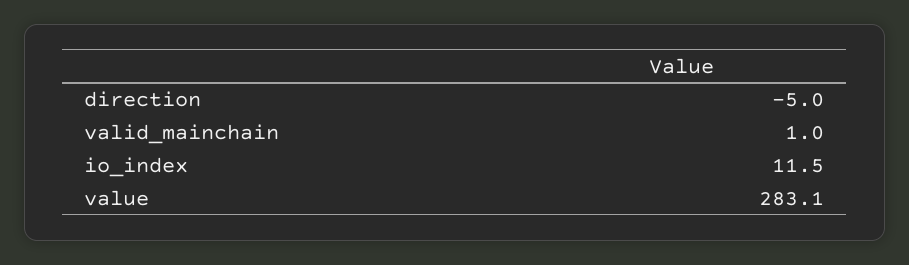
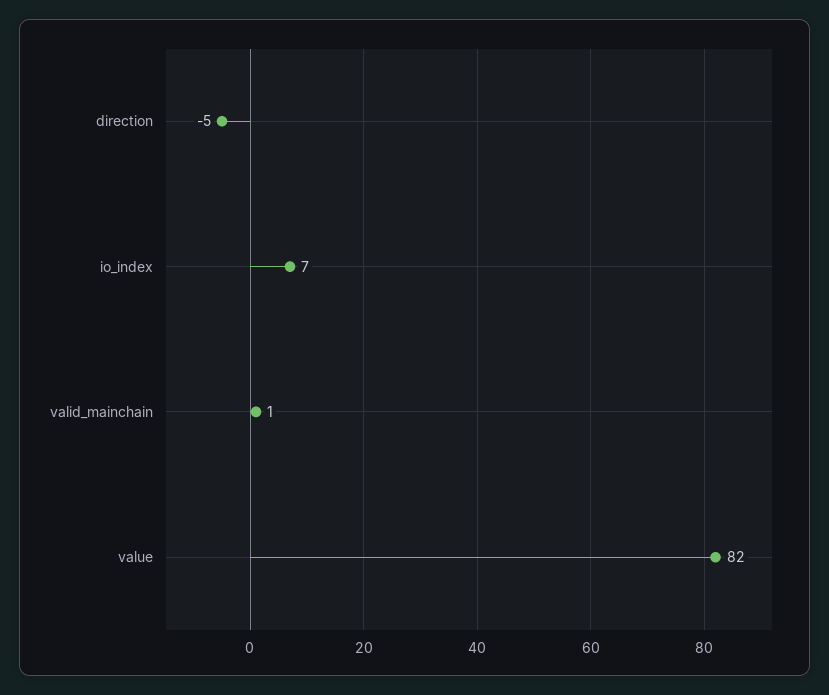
io_index: 11.5 -> 7
value: 283.1 -> 82

